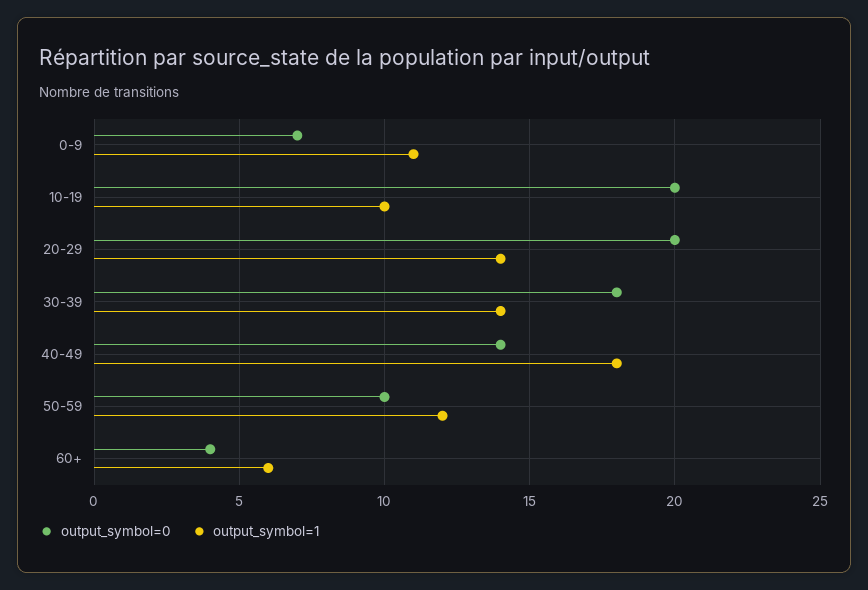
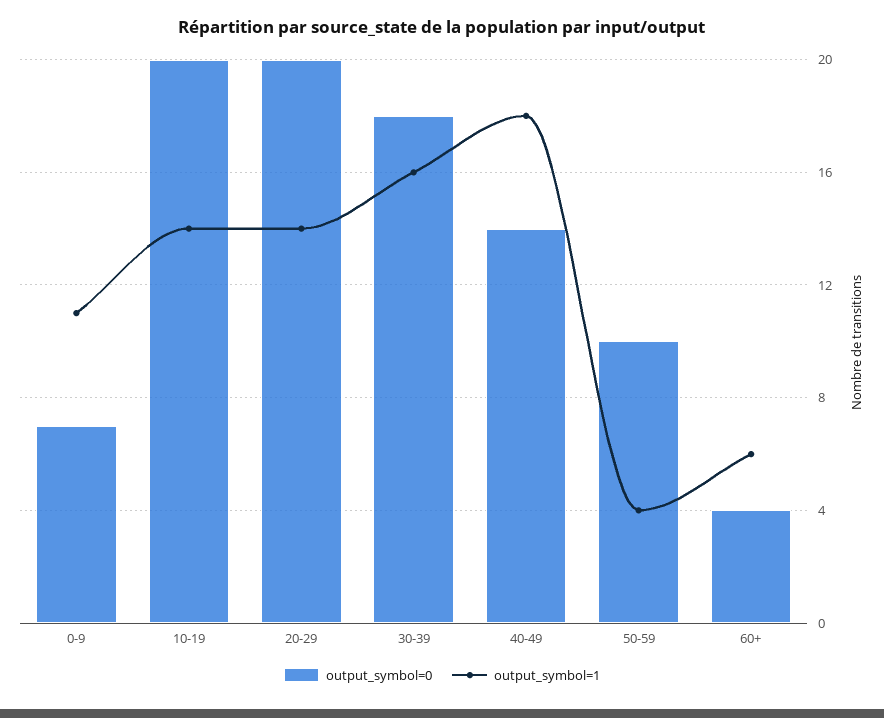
output_symbol=1, 10-19: 10 -> 14
output_symbol=1, 30-39: 14 -> 16
output_symbol=1, 50-59: 12 -> 4

